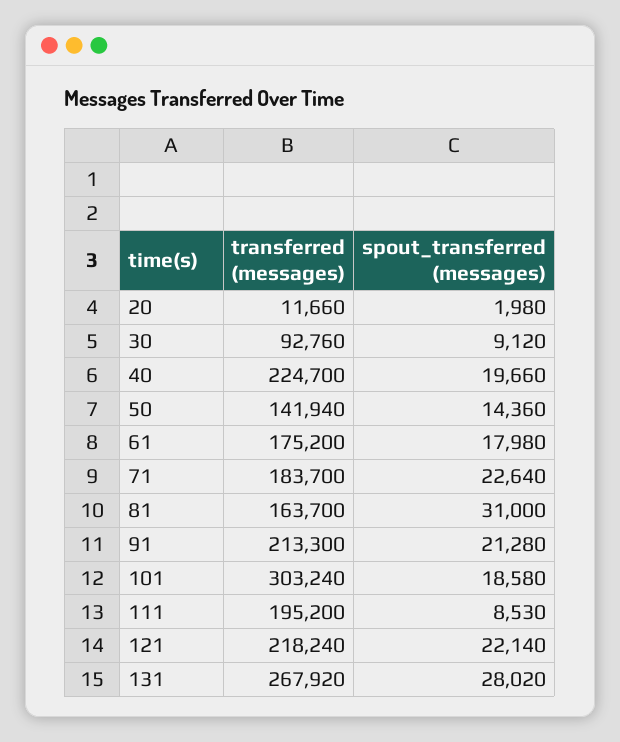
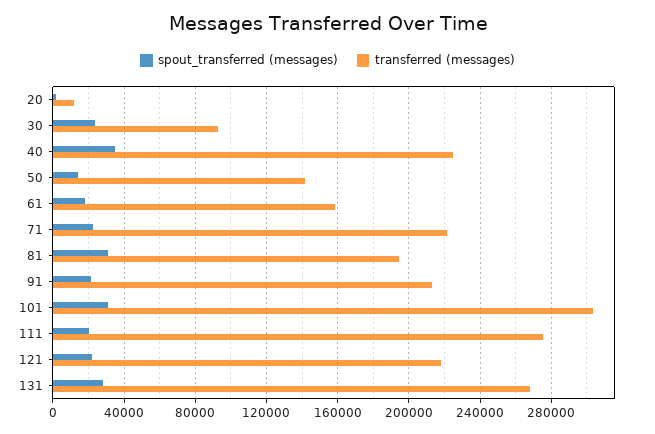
spout_transferred (messages), 30: 9120 -> 25000
spout_transferred (messages), 40: 19660 -> 35000
transferred (messages), 61: 175200 -> 160000
transferred (messages), 71: 183700 -> 220000
transferred (messages), 81: 163700 -> 195000
spout_transferred (messages), 101: 18580 -> 30000
transferred (messages), 111: 195200 -> 275000
spout_transferred (messages), 111: 8530 -> 20000

